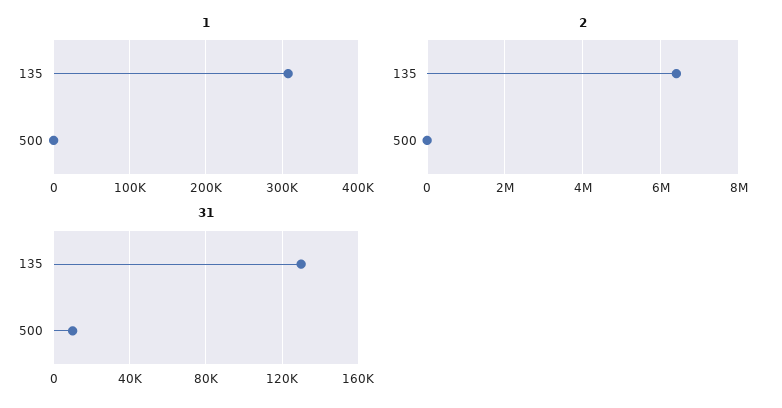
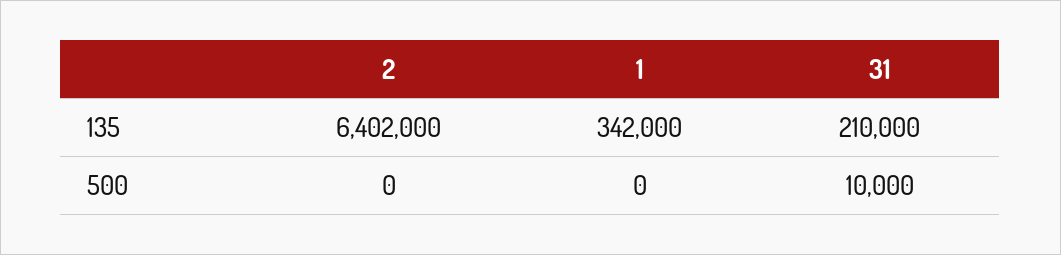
1, 135: 310000 -> 342000
31, 135: 130000 -> 210000

